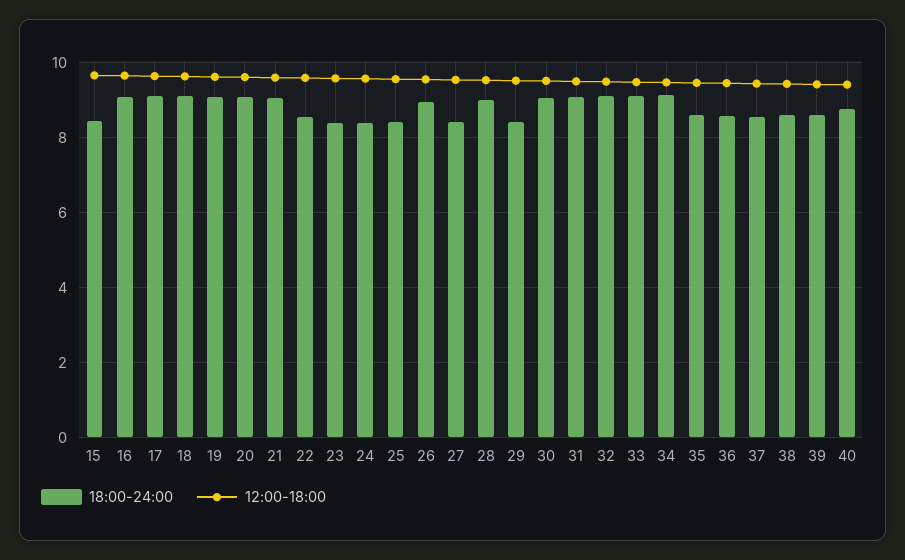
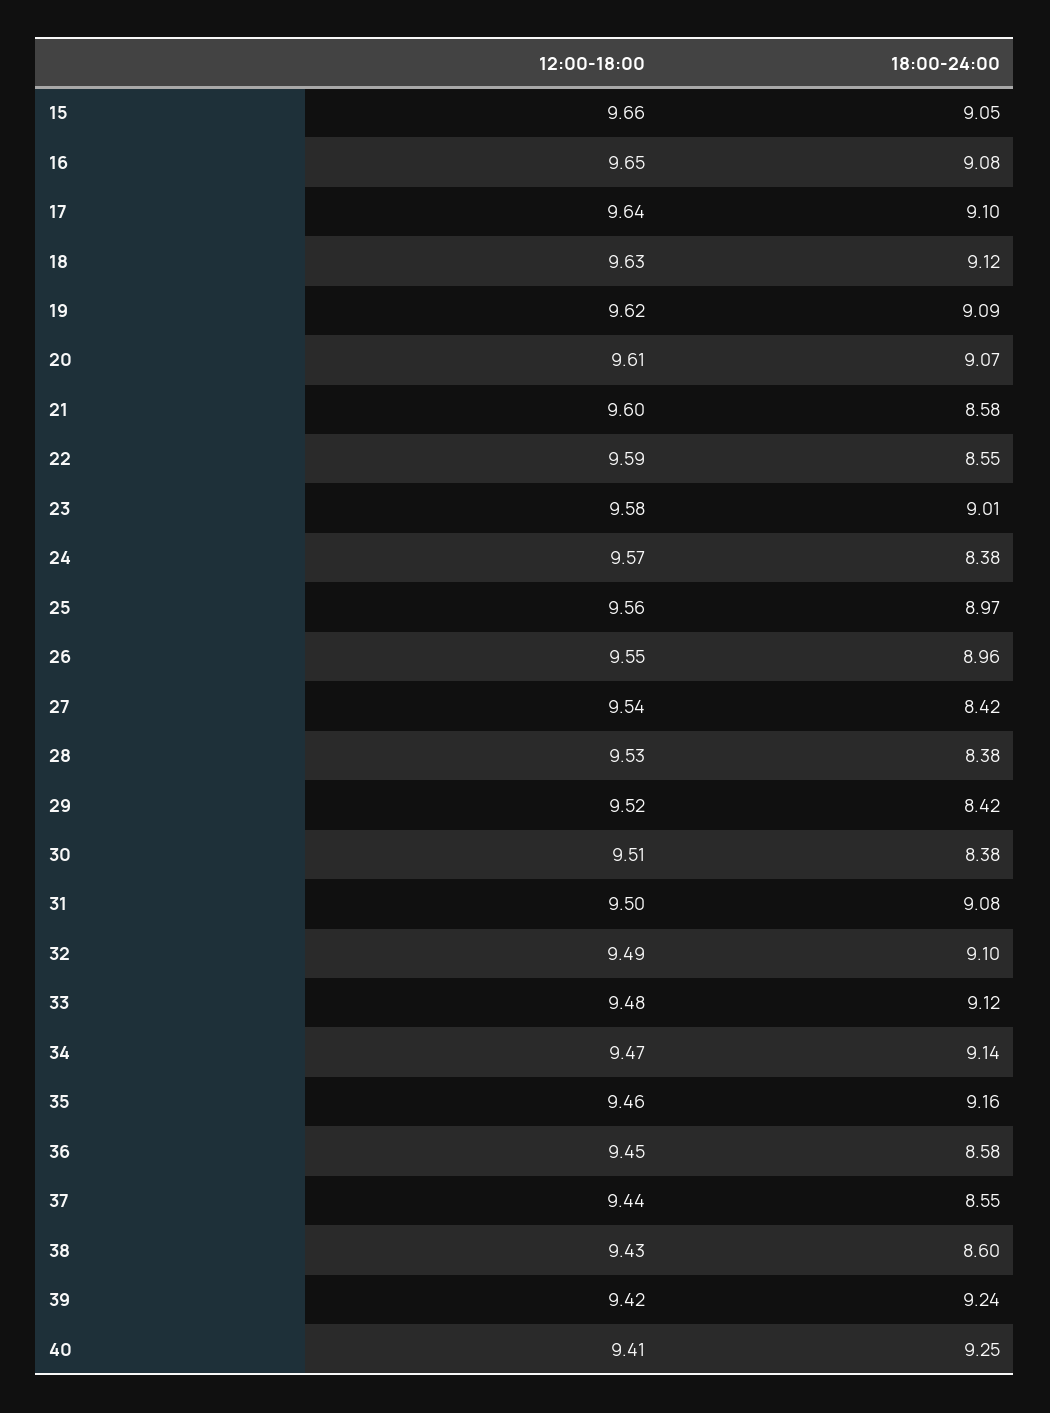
18:00-24:00, 15: 8.4 -> 9.05
18:00-24:00, 21: 9 -> 8.58
18:00-24:00, 23: 8.4 -> 9.01
18:00-24:00, 25: 8.4 -> 8.97
18:00-24:00, 28: 9 -> 8.38
18:00-24:00, 30: 9 -> 8.38
18:00-24:00, 35: 8.6 -> 9.16
18:00-24:00, 39: 8.6 -> 9.24
18:00-24:00, 40: 8.8 -> 9.25

